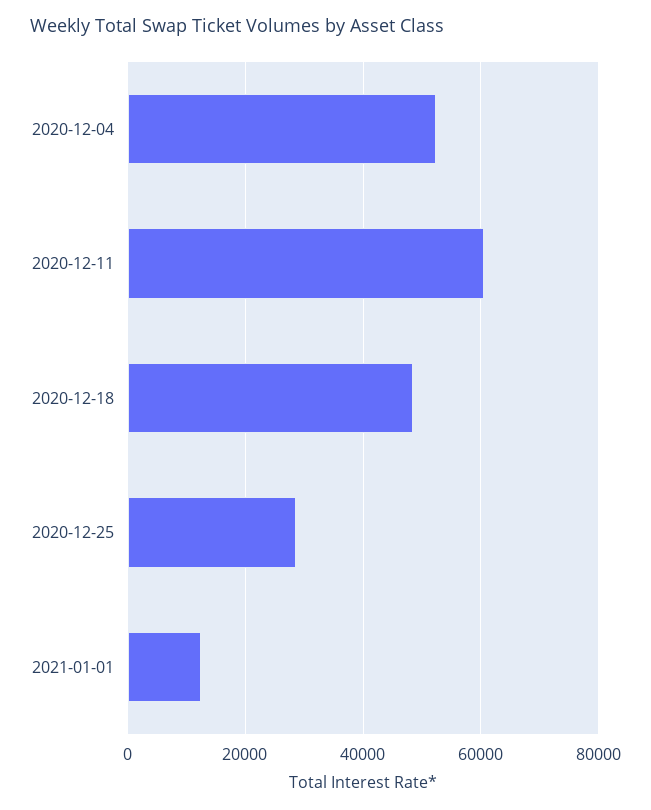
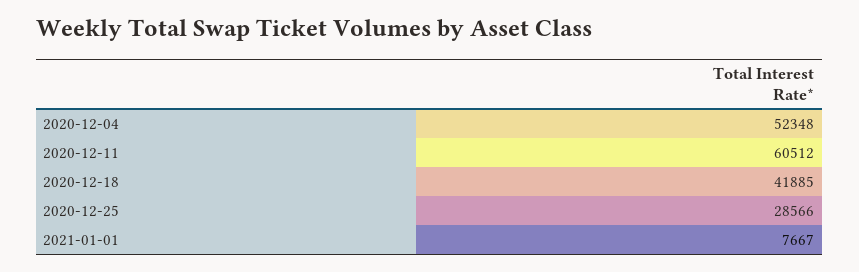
2020-12-18: 48000 -> 41885
2021-01-01: 12000 -> 7667

